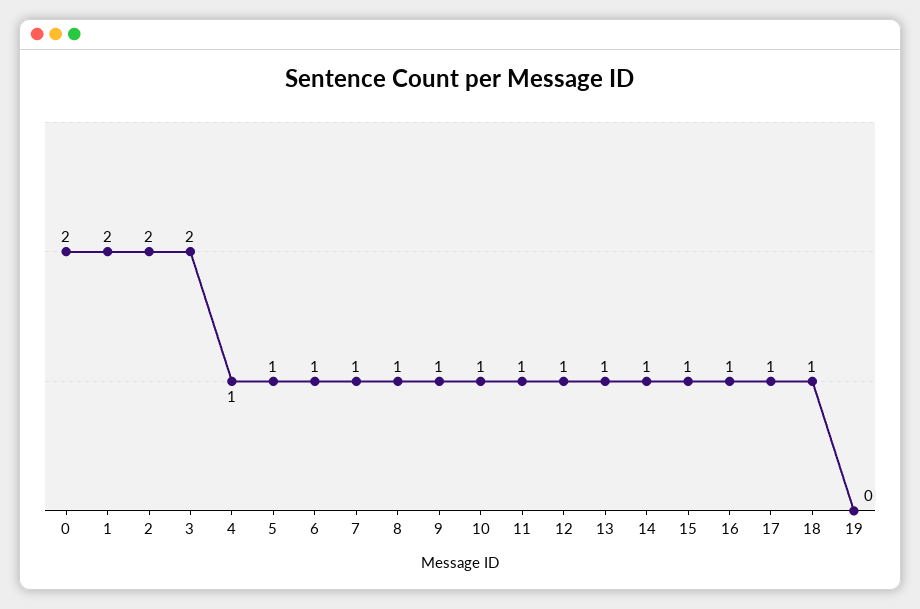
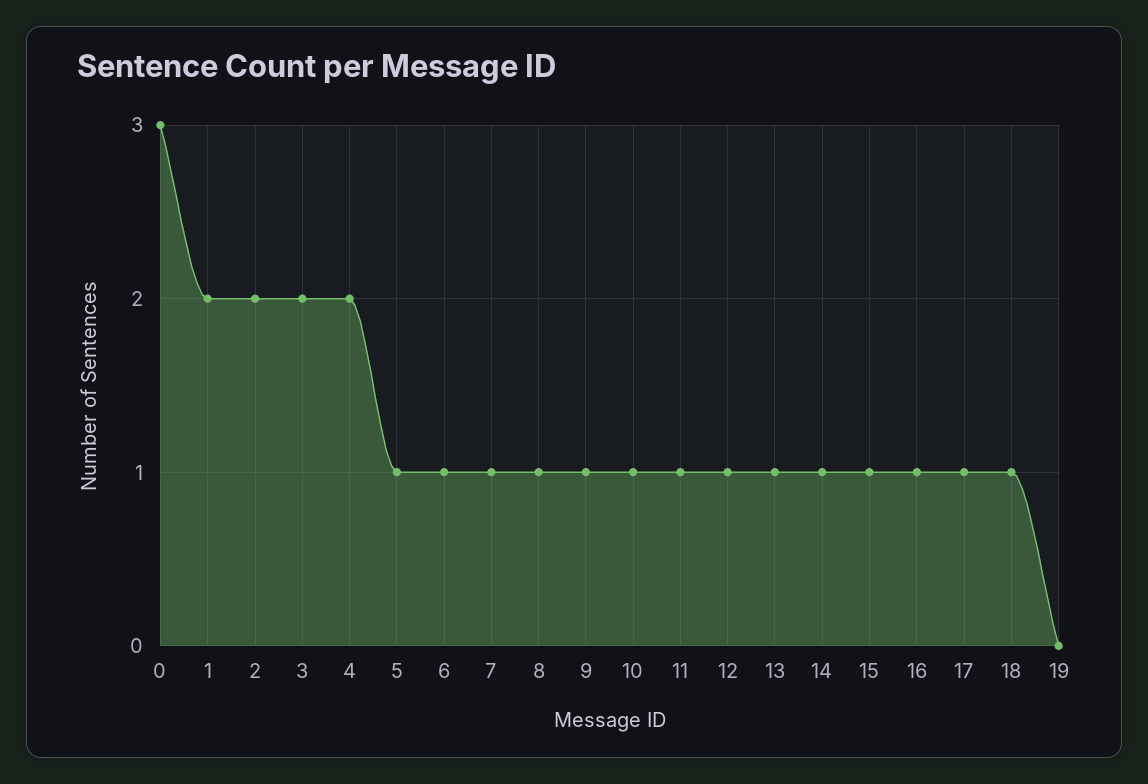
0: 2 -> 3
4: 1 -> 2

